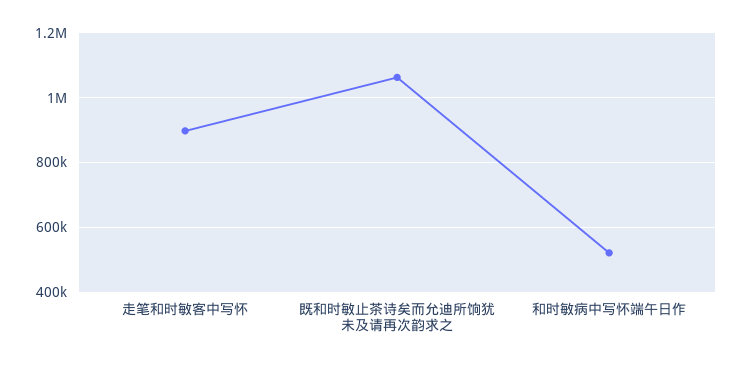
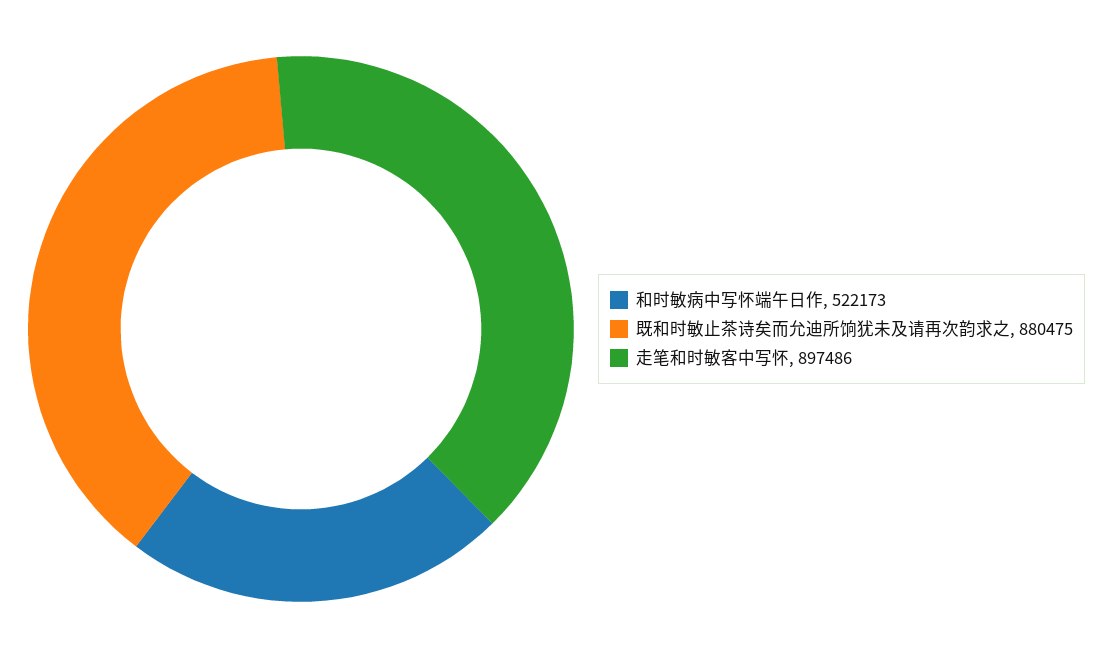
既和时敏止茶诗矣而允迪所饷犹未及请再次韵求之: 1060000 -> 880475

